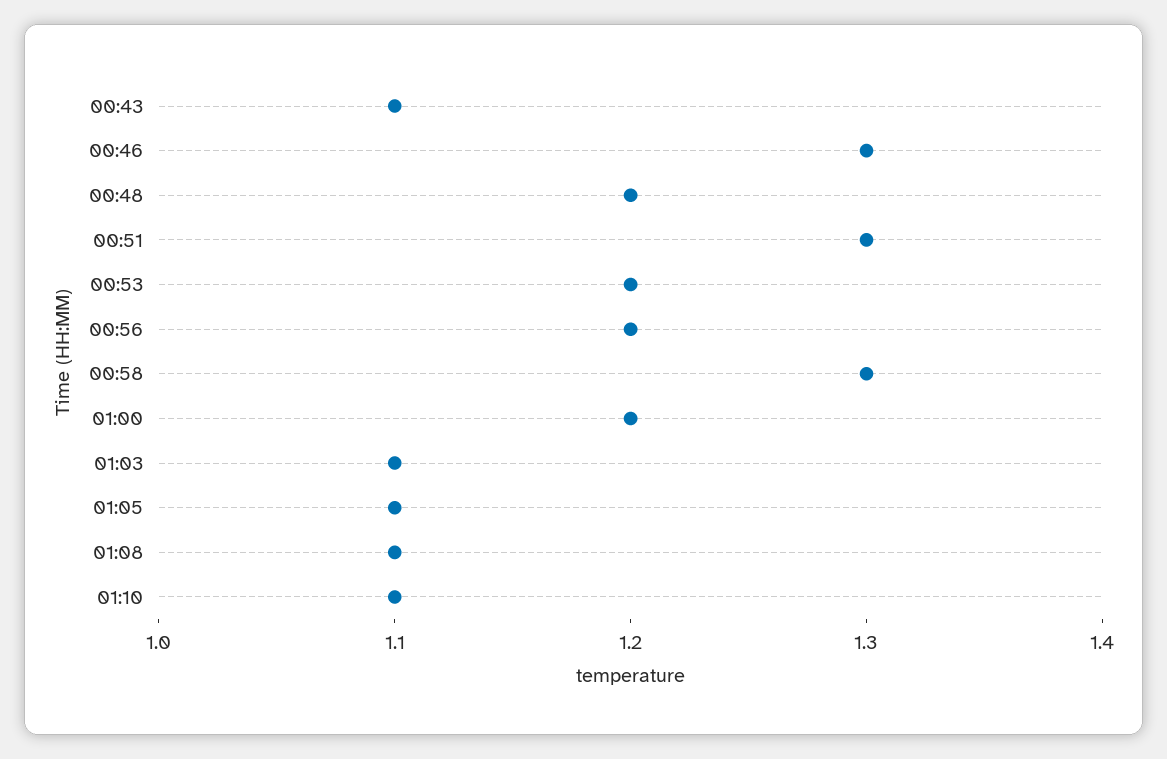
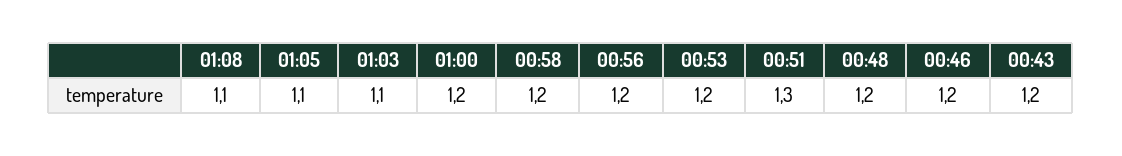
00:43: 1.1 -> 1.2
00:46: 1.3 -> 1.2
00:58: 1.3 -> 1.2
01:10: 1.1 -> none

